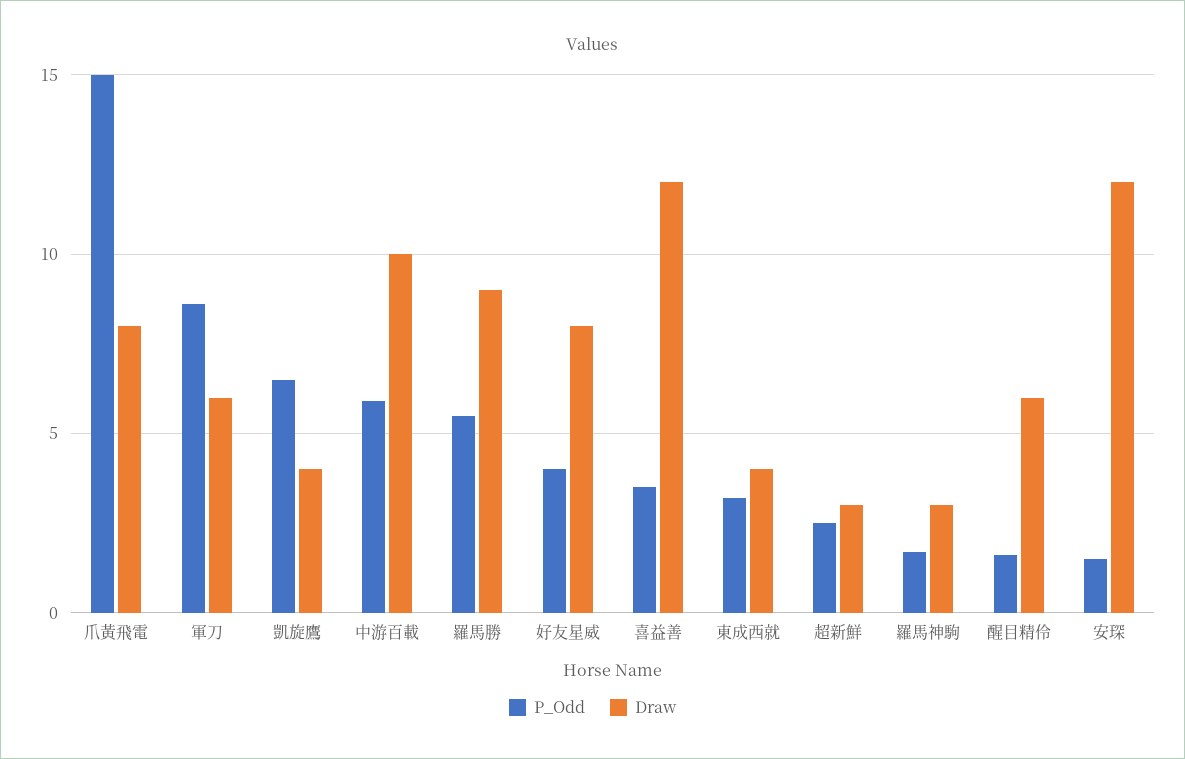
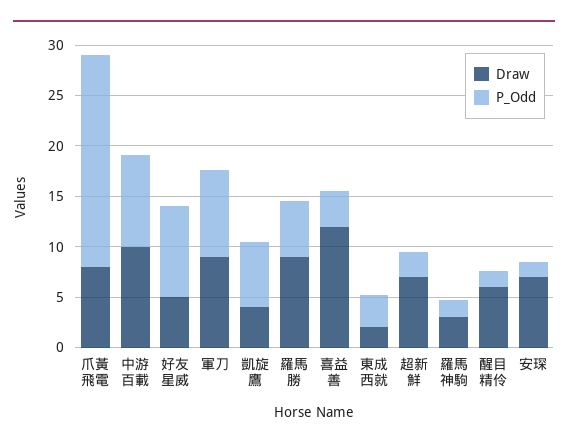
P_Odd, 爪黃飛電: 15 -> 21
Draw, 軍刀: 6 -> 9
P_Odd, 中游百載: 6 -> 9
P_Odd, 好友星威: 4 -> 9
Draw, 好友星威: 8 -> 5
Draw, 東成西就: 4 -> 2
Draw, 超新鮮: 3 -> 7
Draw, 安琛: 12 -> 7

